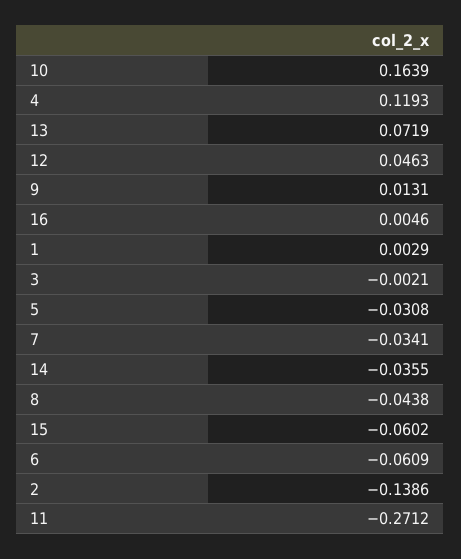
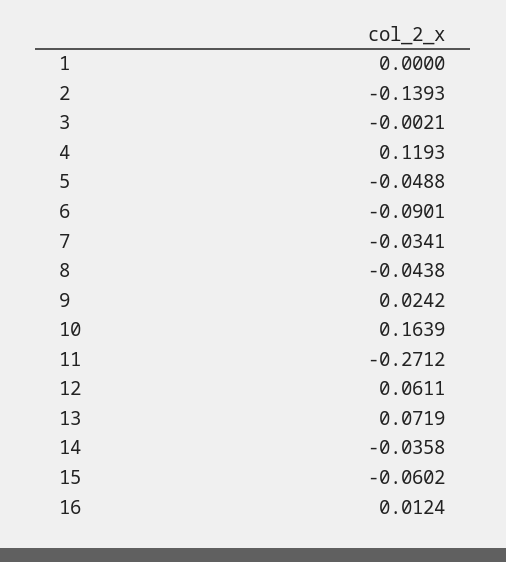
12: 0.0463 -> 0.0611
9: 0.0131 -> 0.0242
16: 0.0046 -> 0.0124
1: 0.0029 -> 0
5: -0.0308 -> -0.0488
14: -0.0355 -> -0.0358
6: -0.0609 -> -0.0901
2: -0.1386 -> -0.1393

